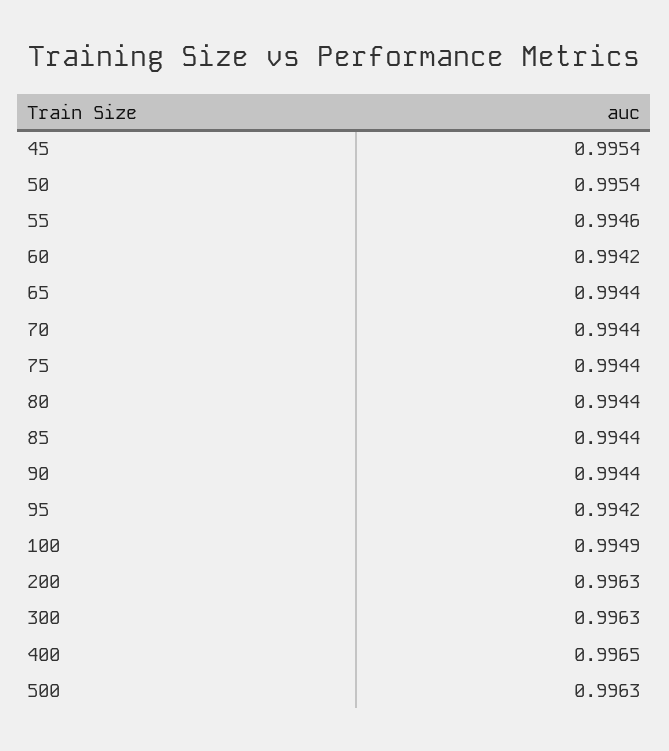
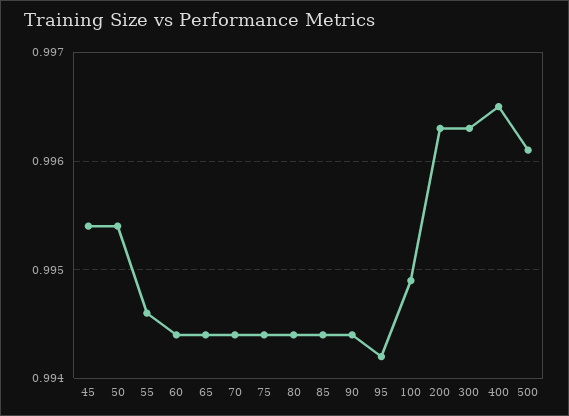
60: 0.9942 -> 0.9944
500: 0.9963 -> 0.9961

